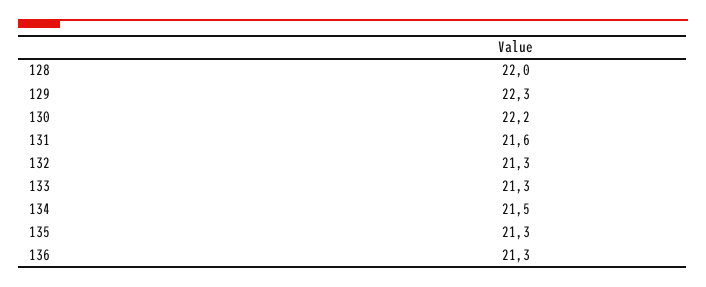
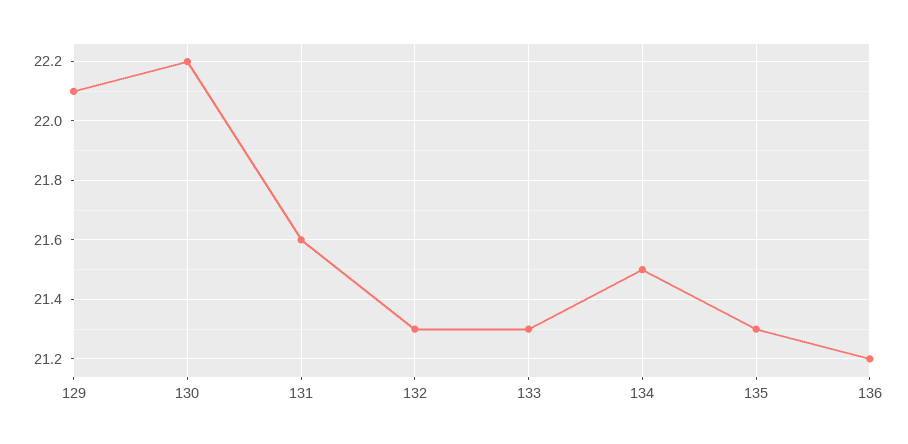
128: 22 -> none
129: 22.3 -> 22.1
136: 21.3 -> 21.2

